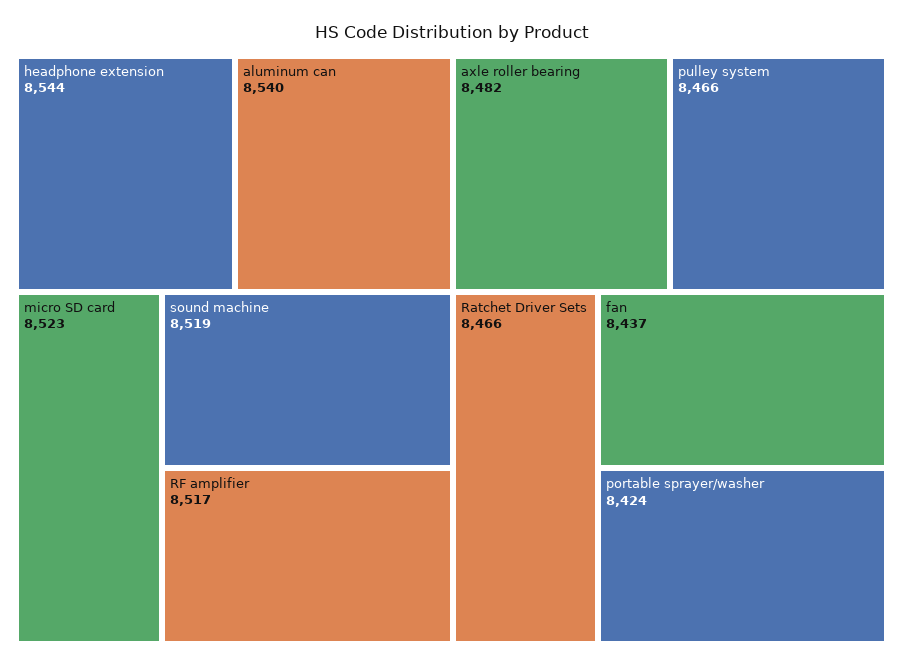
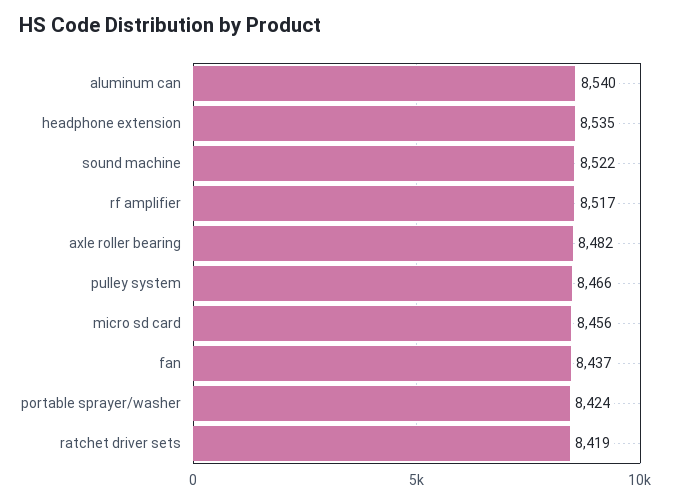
headphone extension: 8544 -> 8535
micro SD card: 8523 -> 8456
sound machine: 8519 -> 8522
Ratchet Driver Sets: 8466 -> 8419

